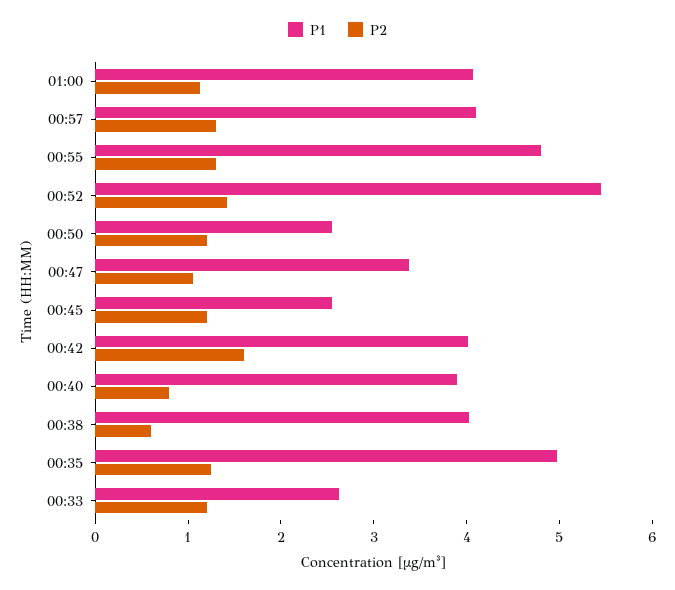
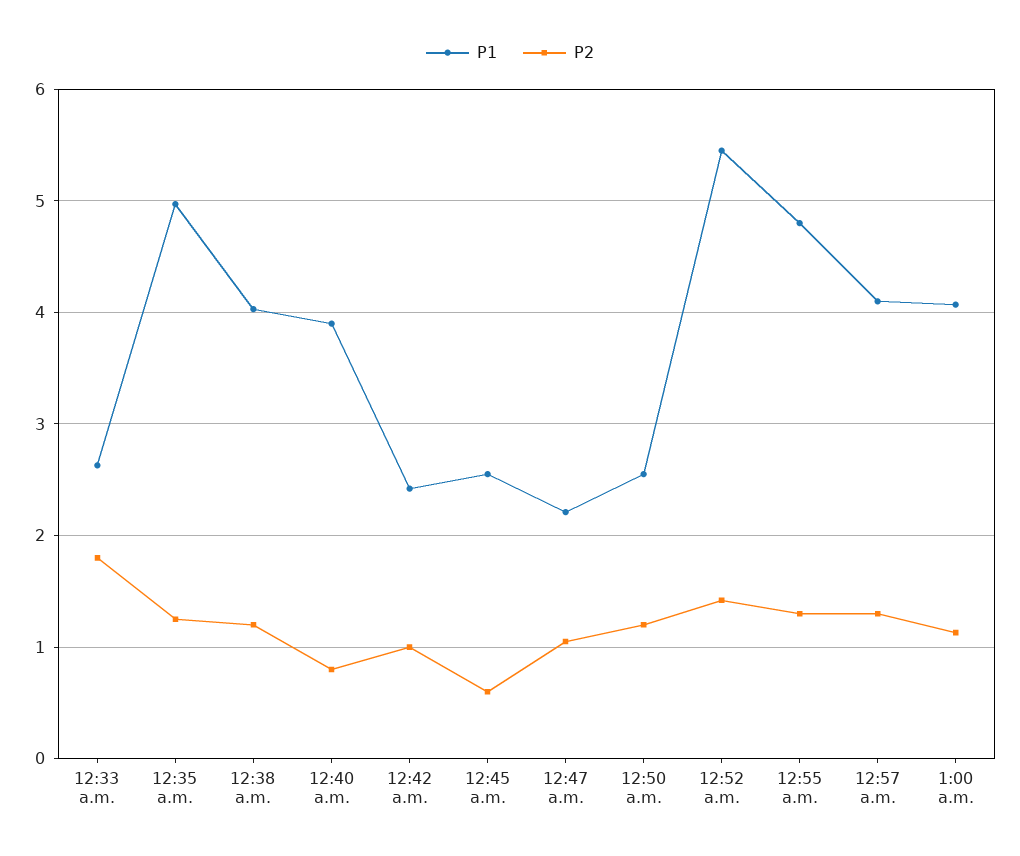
P1, 00:47: 3.4 -> 2.2
P2, 00:45: 1.2 -> 0.6
P1, 00:42: 4 -> 2.4
P2, 00:42: 1.6 -> 1
P2, 00:38: 0.6 -> 1.2
P2, 00:33: 1.2 -> 1.8

